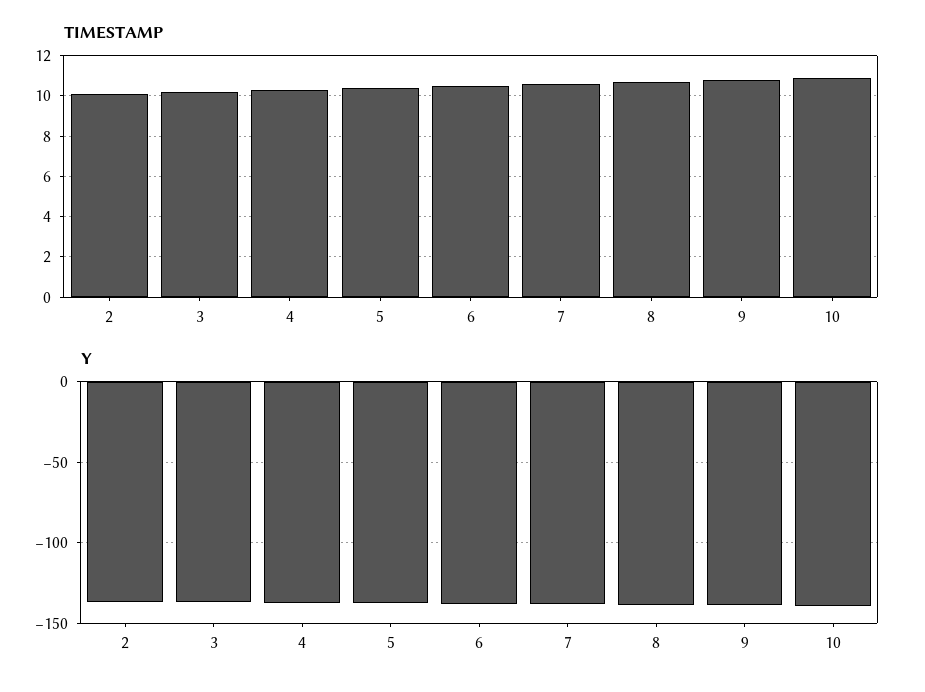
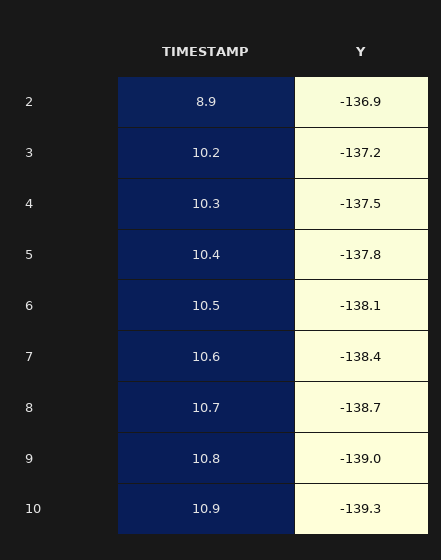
TIMESTAMP, 2: 10 -> 8.9

